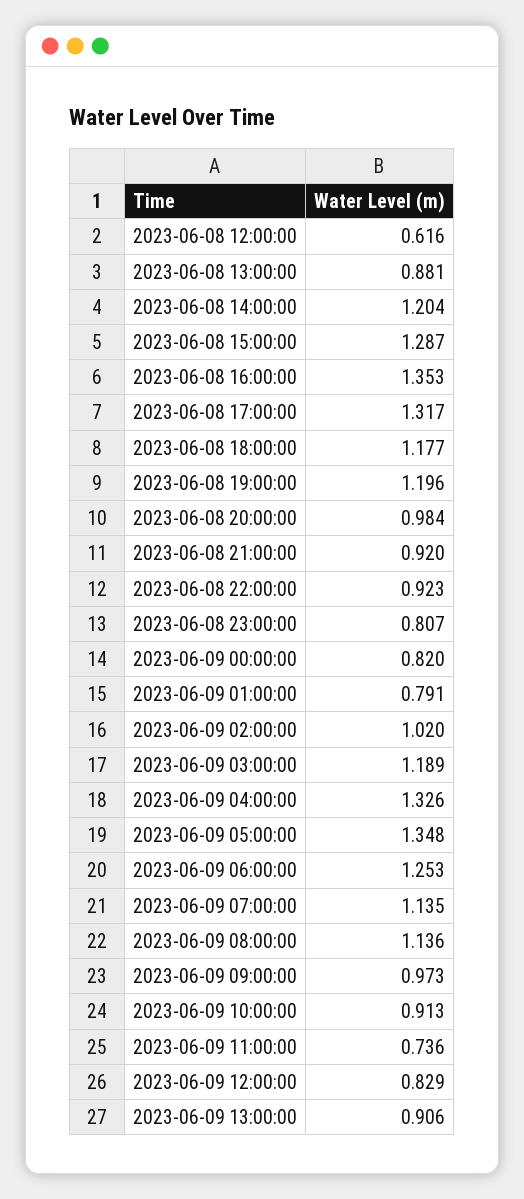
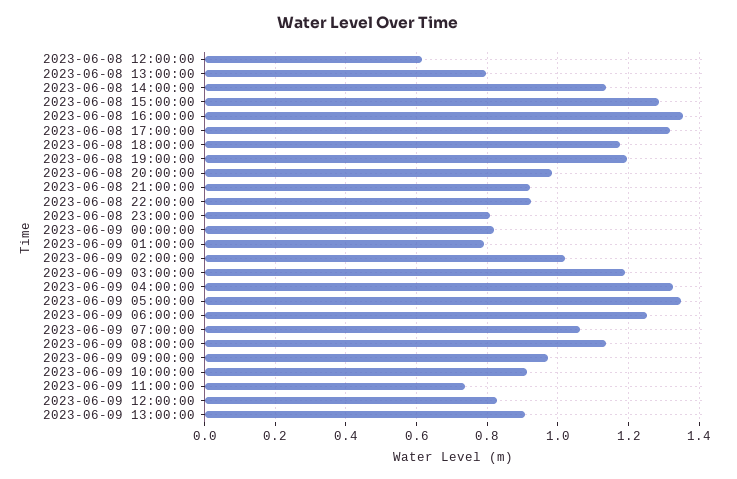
2023-06-08 13:00:00: 0.881 -> 0.8
2023-06-08 14:00:00: 1.204 -> 1.14
2023-06-09 07:00:00: 1.135 -> 1.06

